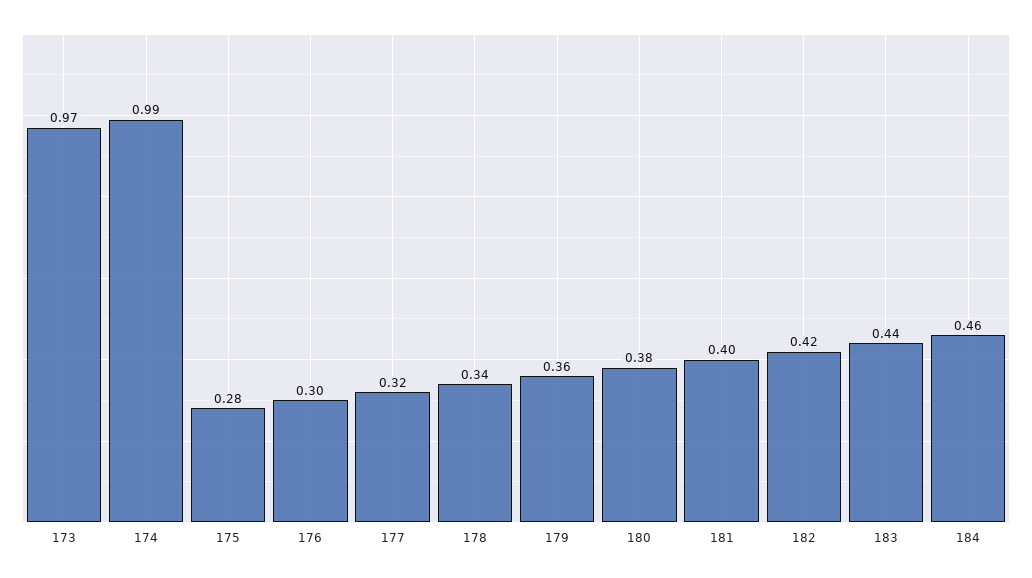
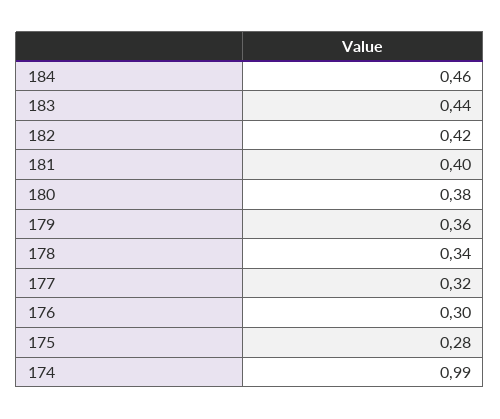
173: 0.97 -> none

